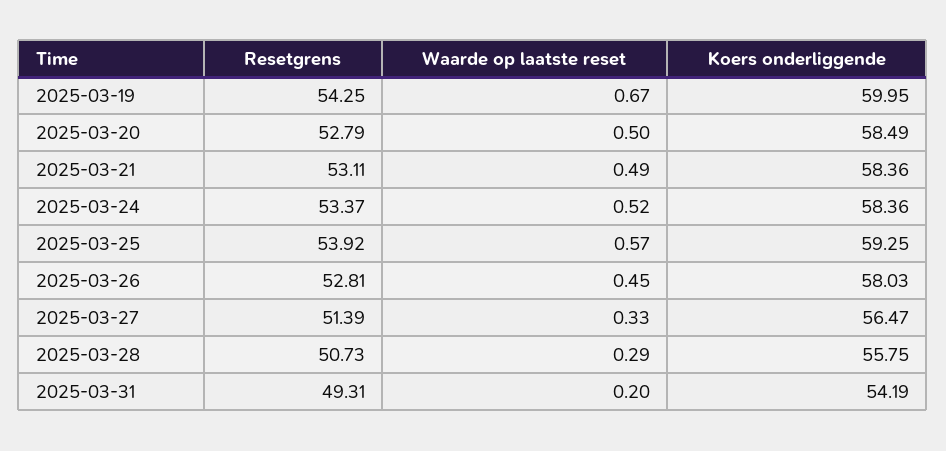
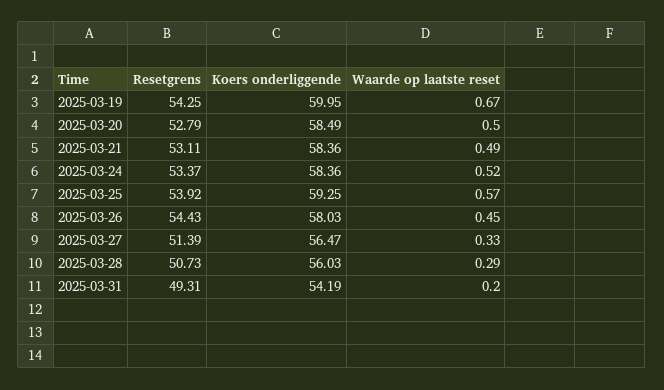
Resetgrens, 2025-03-26: 52.81 -> 54.43
Koers onderliggende, 2025-03-28: 55.75 -> 56.03

